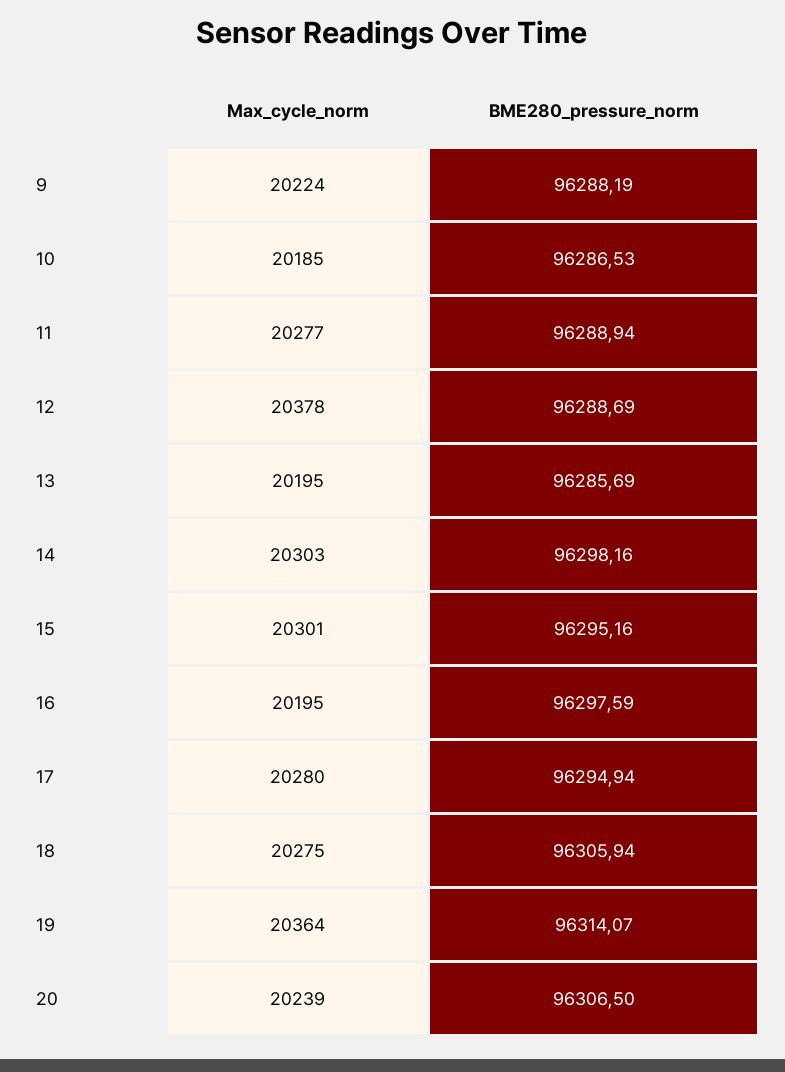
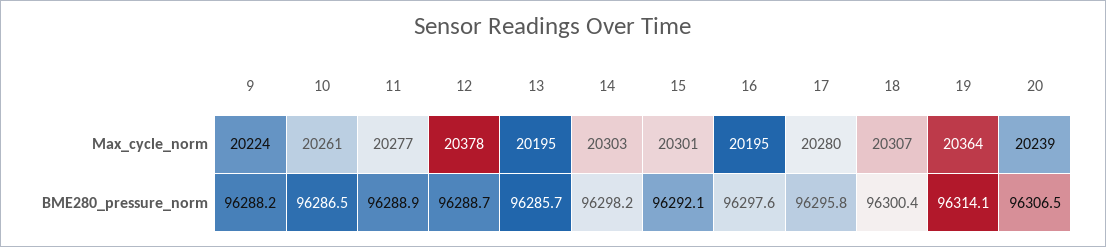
Max_cycle_norm, 10: 20185 -> 20261
BME280_pressure_norm, 15: 96295.16 -> 96292.1
BME280_pressure_norm, 17: 96294.94 -> 96295.8
Max_cycle_norm, 18: 20275 -> 20307
BME280_pressure_norm, 18: 96305.94 -> 96300.4

